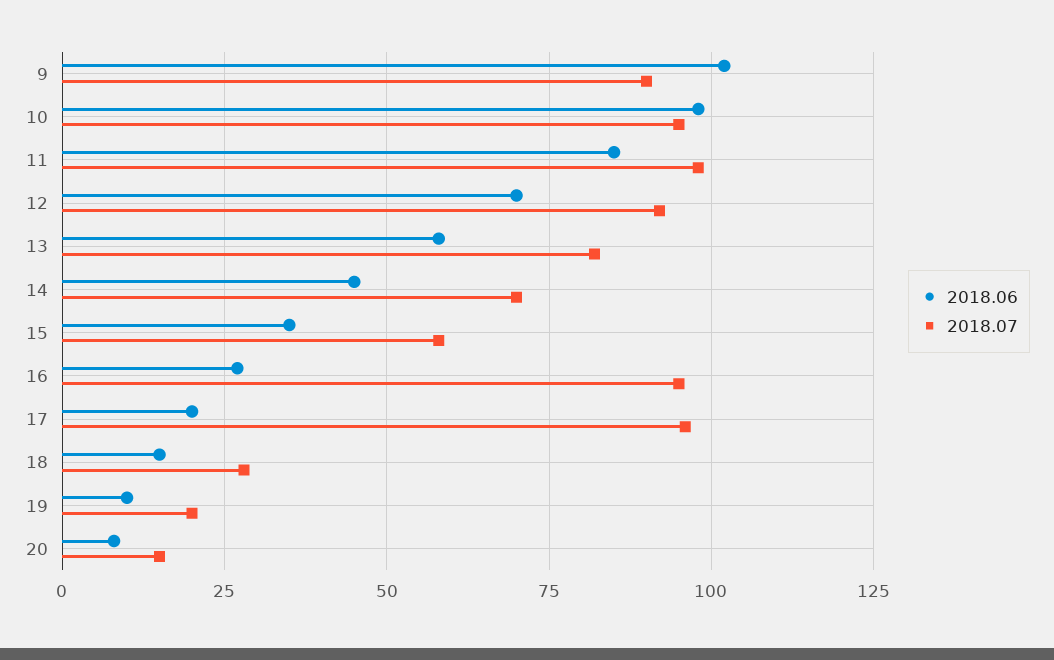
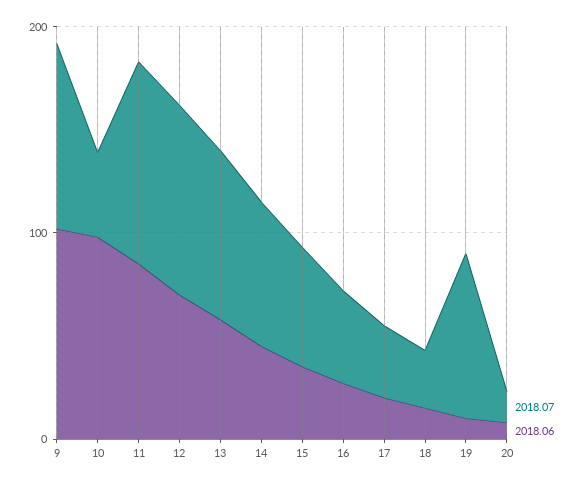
2018.07, 10: 95 -> 40
2018.07, 16: 95 -> 40
2018.07, 17: 95 -> 40
2018.07, 19: 20 -> 80

